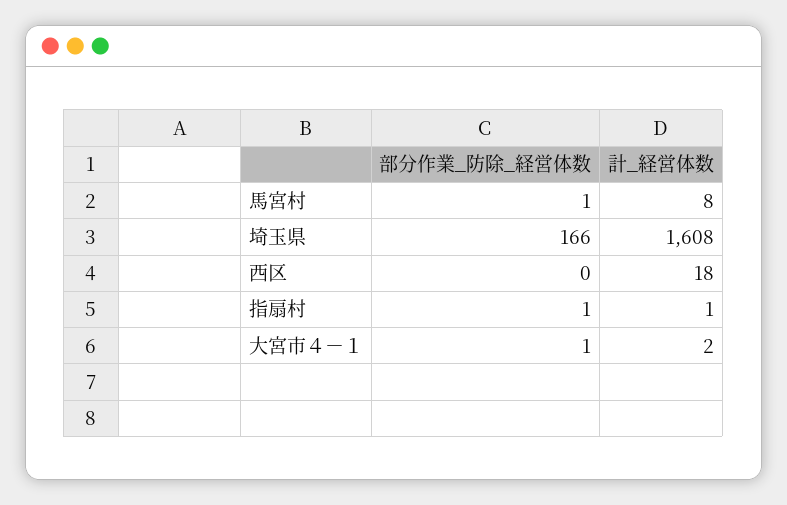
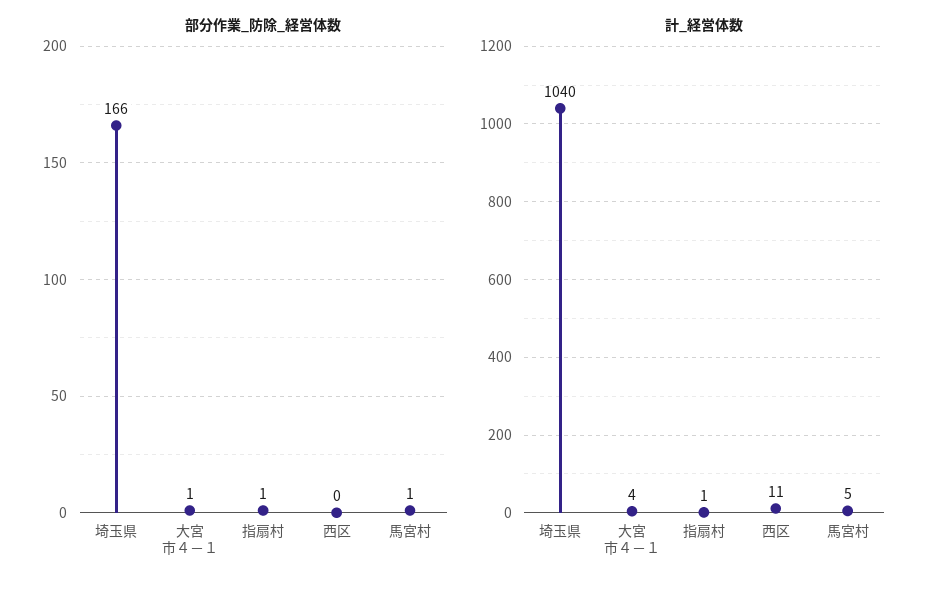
計_経営体数, 馬宮村: 8 -> 5
計_経営体数, 埼玉県: 1608 -> 1040
計_経営体数, 西区: 18 -> 11
計_経営体数, 大宮市４－１: 2 -> 4

